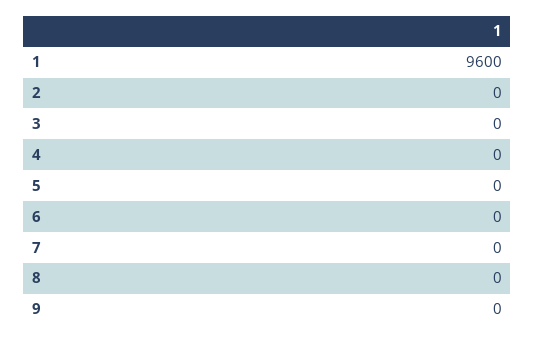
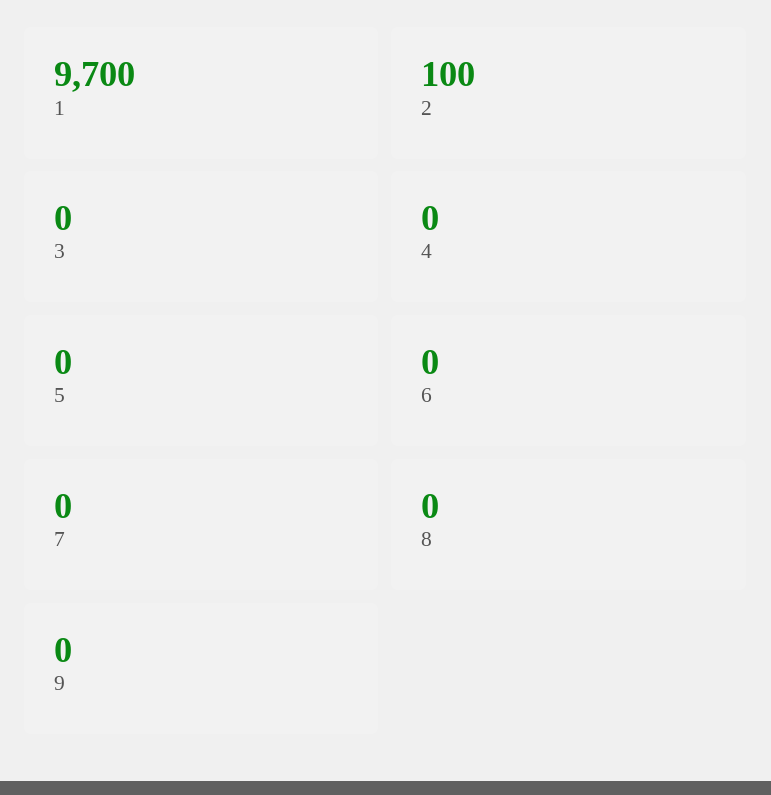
1: 9600 -> 9700
2: 0 -> 100

